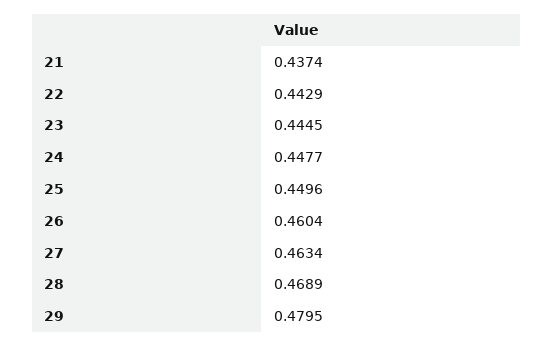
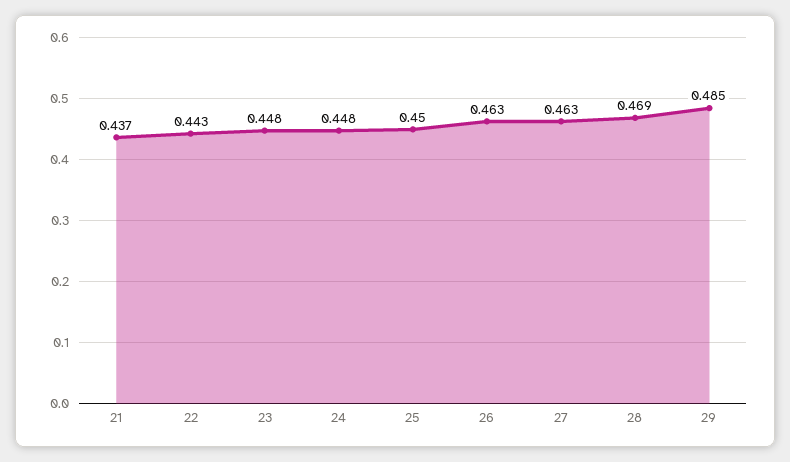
23: 0.4445 -> 0.448
26: 0.4604 -> 0.463
29: 0.4795 -> 0.485

